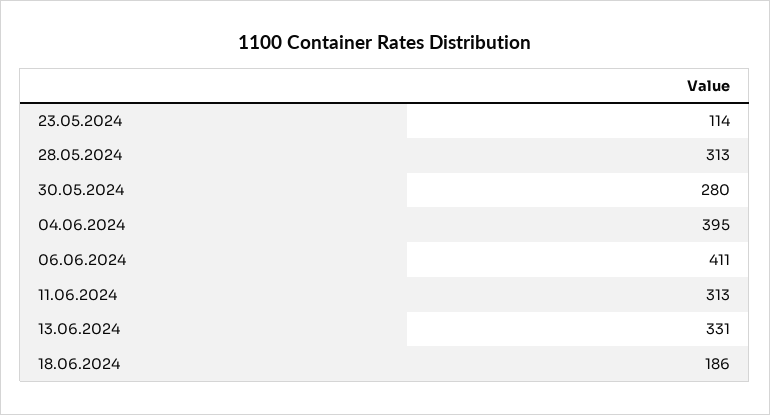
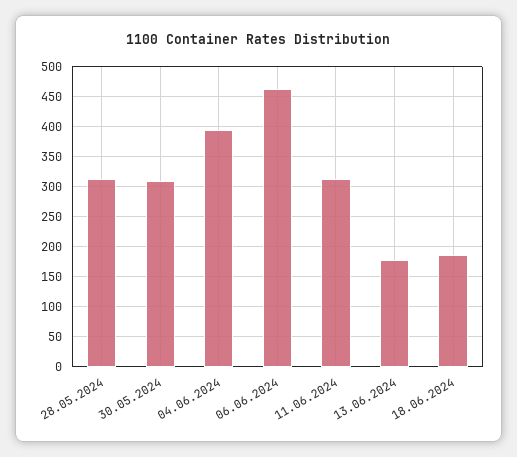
23.05.2024: 114 -> none
30.05.2024: 280 -> 310
06.06.2024: 411 -> 460
13.06.2024: 331 -> 180

